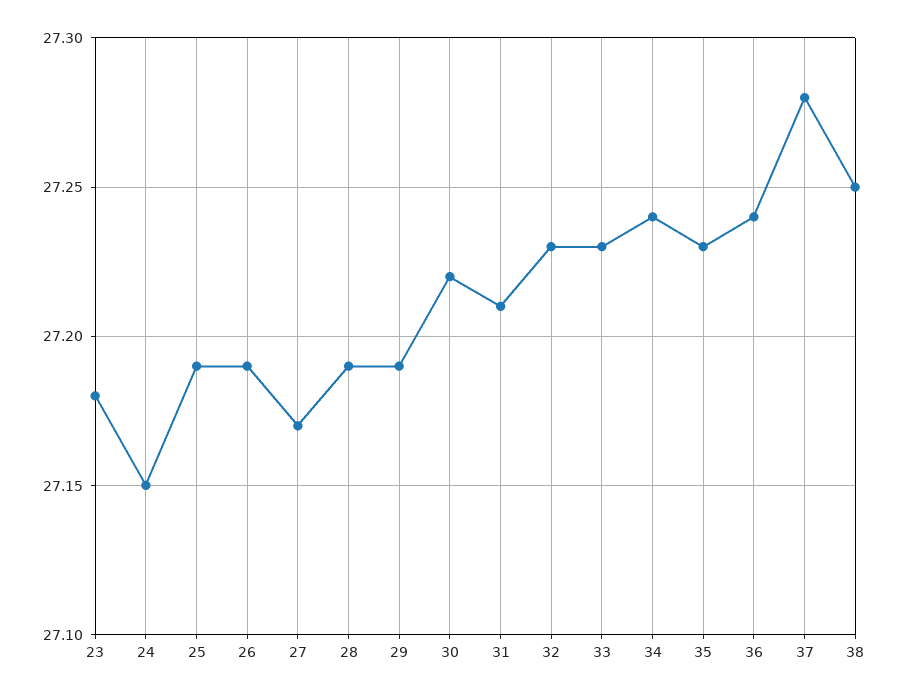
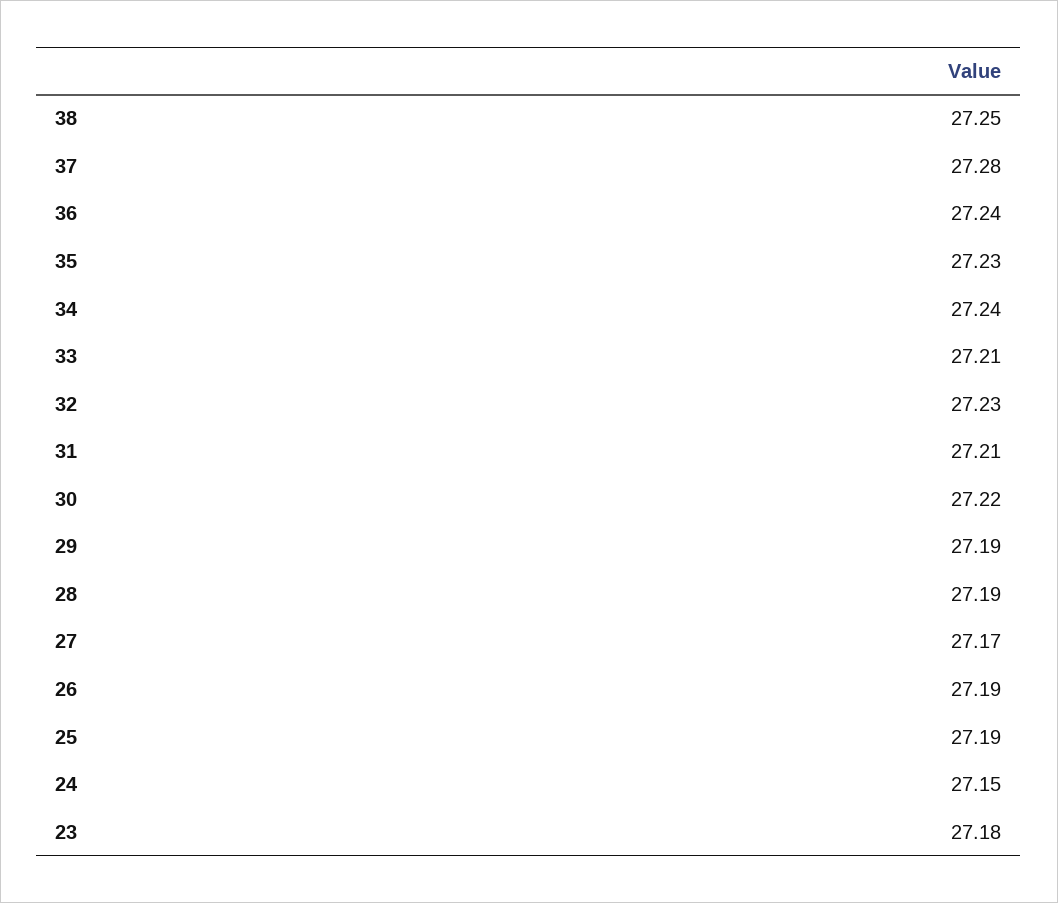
33: 27.23 -> 27.21

